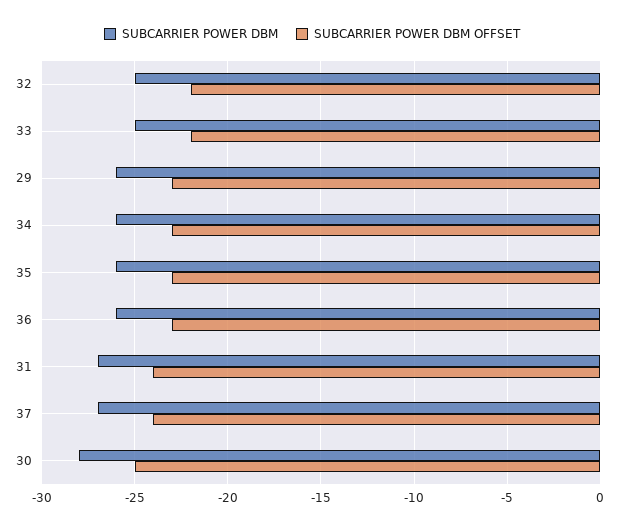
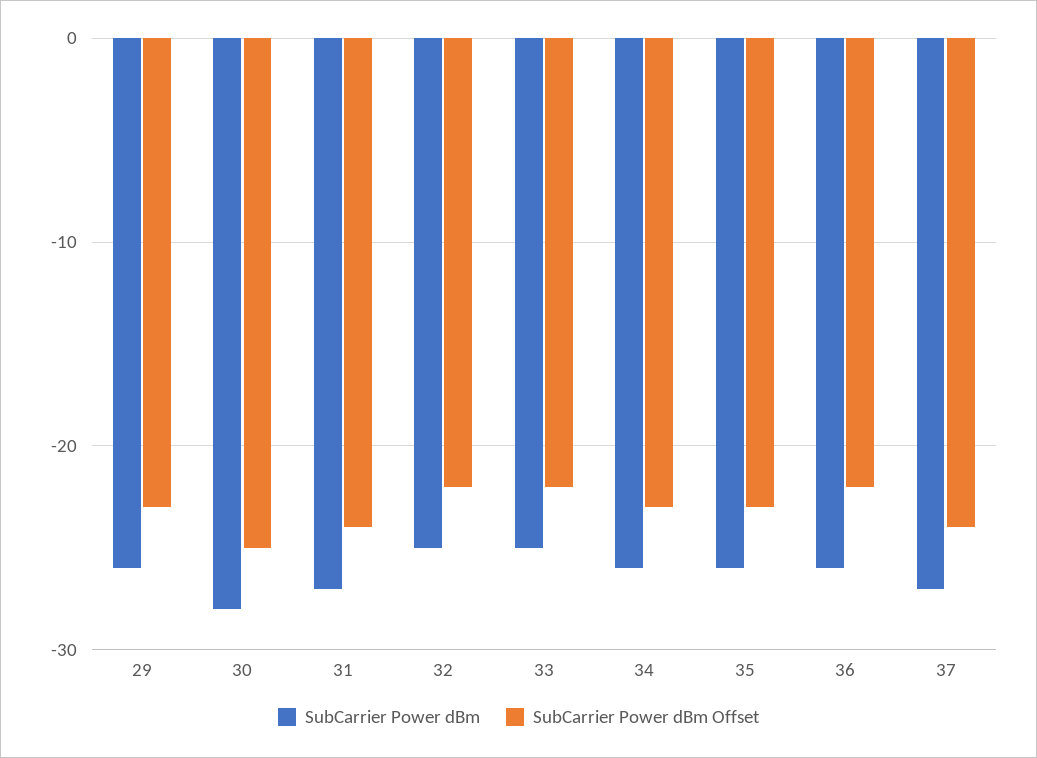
SUBCARRIER POWER DBM OFFSET, 36: -23 -> -22

